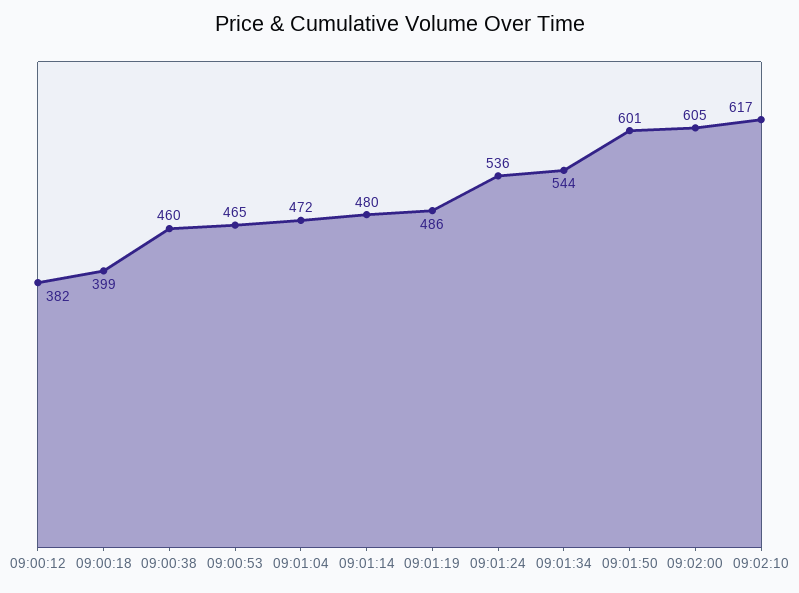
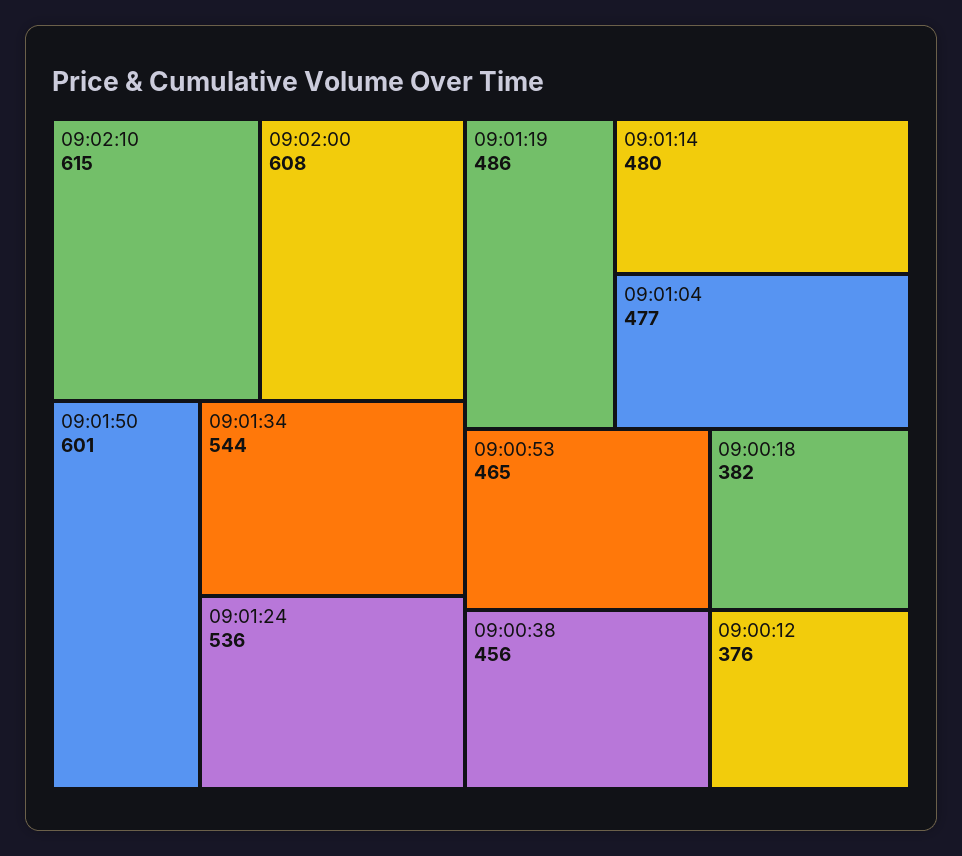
09:00:12: 382 -> 376
09:00:18: 399 -> 382
09:00:38: 460 -> 456
09:01:04: 472 -> 477
09:02:00: 605 -> 608
09:02:10: 617 -> 615

